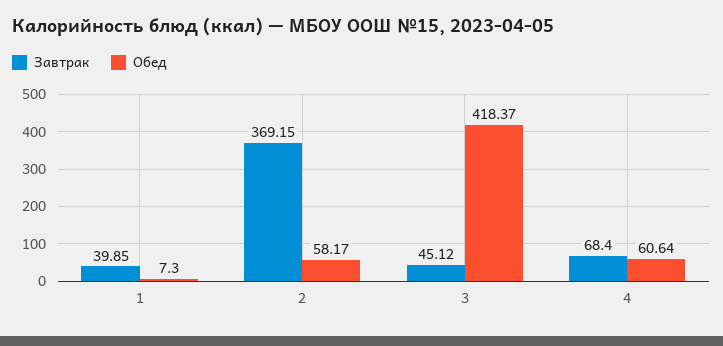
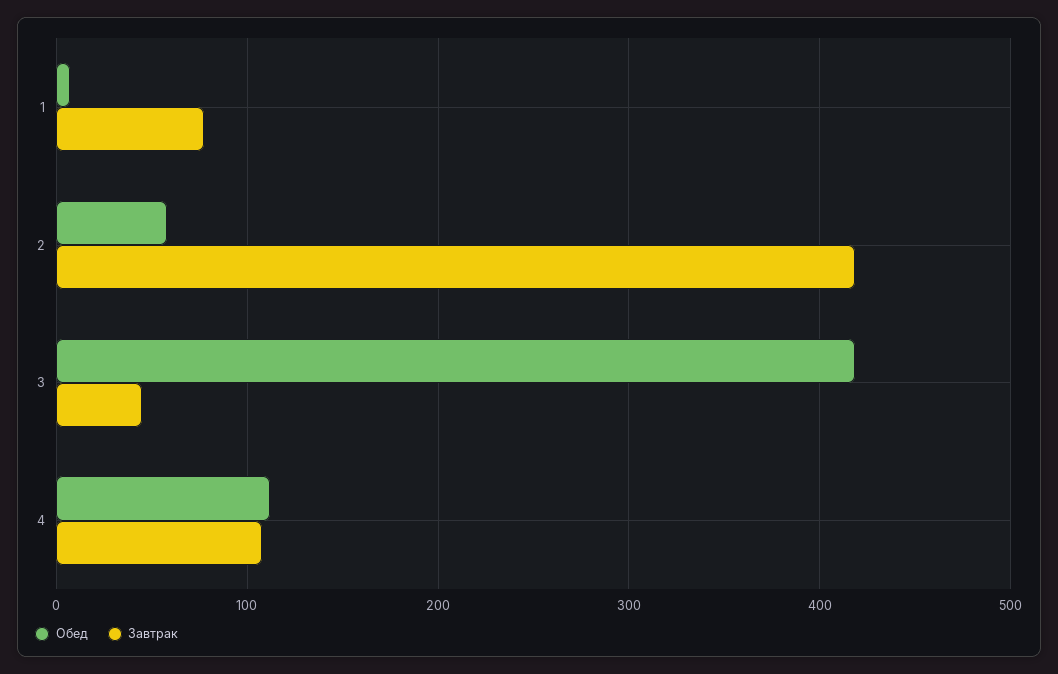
Завтрак, 1: 39.85 -> 80
Завтрак, 2: 369.15 -> 420
Завтрак, 4: 68.4 -> 110
Обед, 4: 60.64 -> 110

